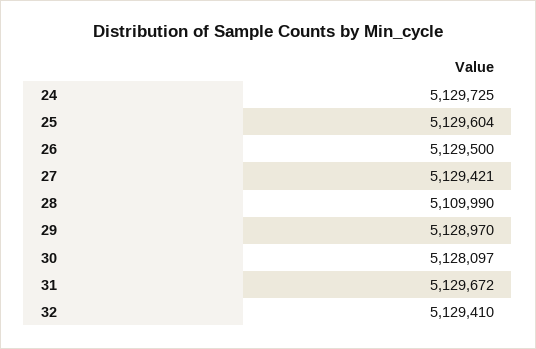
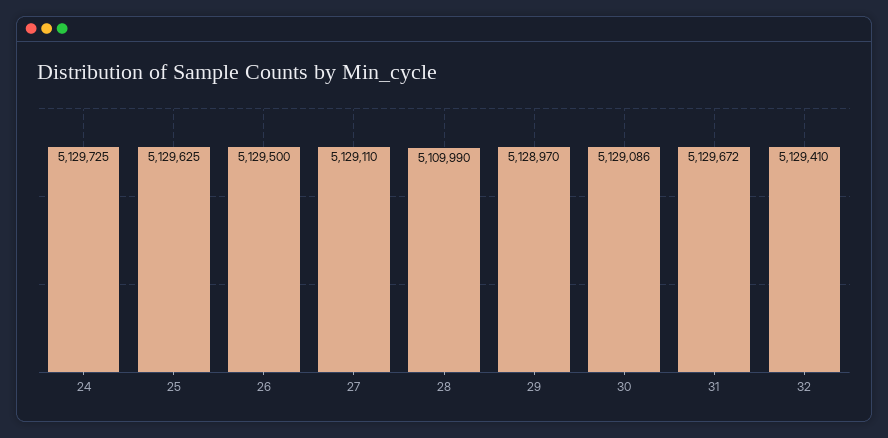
25: 5129604 -> 5129625
27: 5129421 -> 5129110
30: 5128097 -> 5129086

